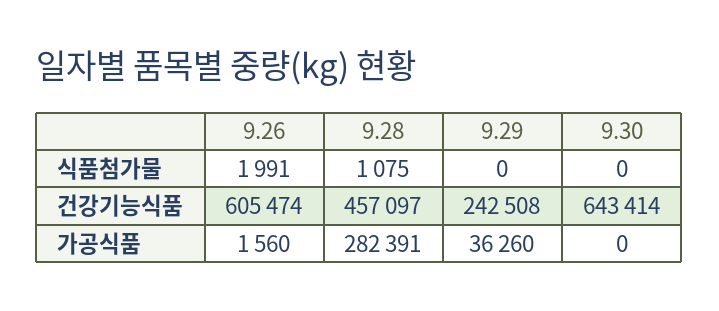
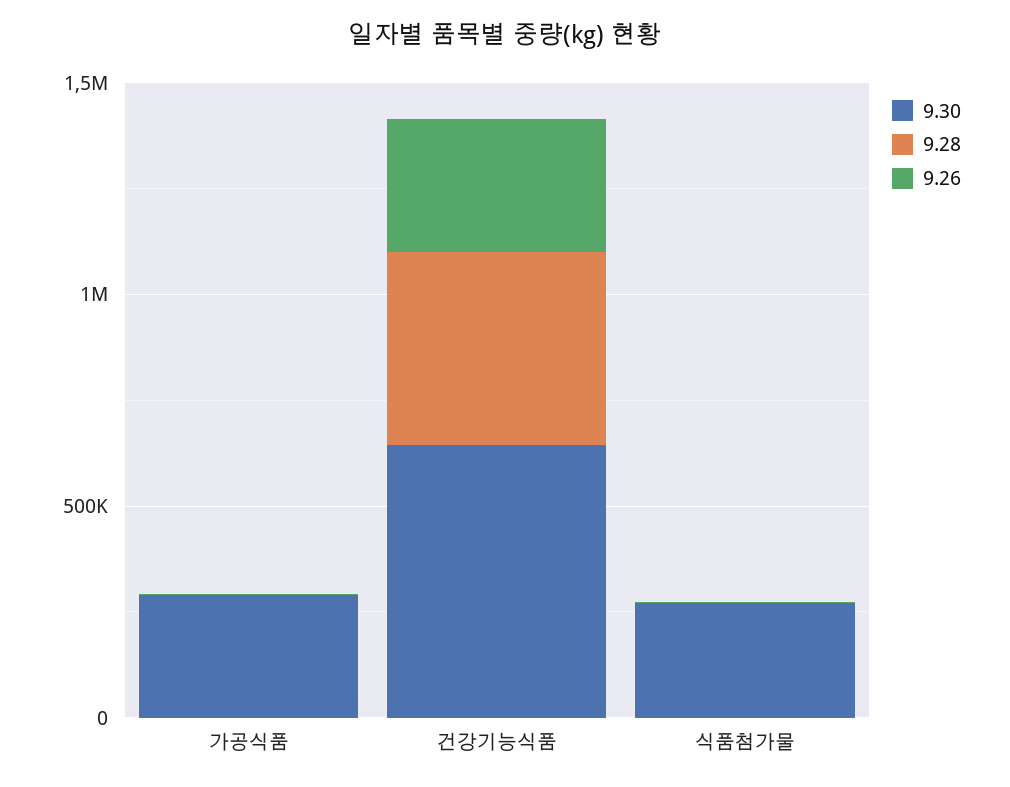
9.29, 식품첨가물: 0 -> none
9.30, 식품첨가물: 0 -> 300000
9.26, 건강기능식품: 605474 -> 300000
9.29, 건강기능식품: 242508 -> none
9.28, 가공식품: 282391 -> 0
9.29, 가공식품: 36260 -> none
9.30, 가공식품: 0 -> 300000

